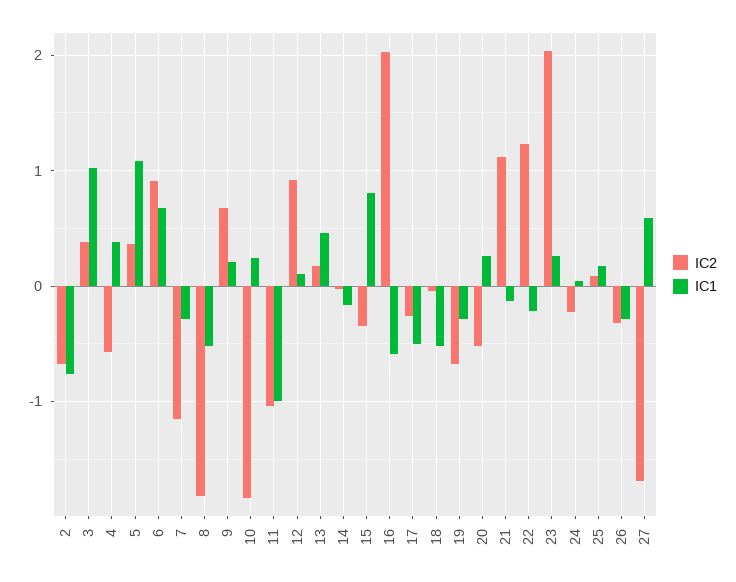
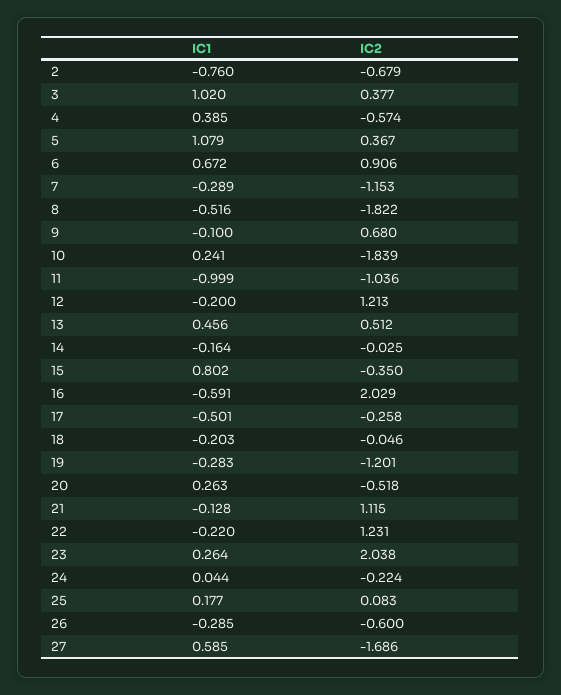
IC1, 9: 0.2 -> -0.1
IC2, 12: 0.9 -> 1.213
IC1, 12: 0.1 -> -0.2
IC2, 13: 0.2 -> 0.512
IC1, 18: -0.5 -> -0.203
IC2, 19: -0.7 -> -1.201
IC2, 26: -0.3 -> -0.6

